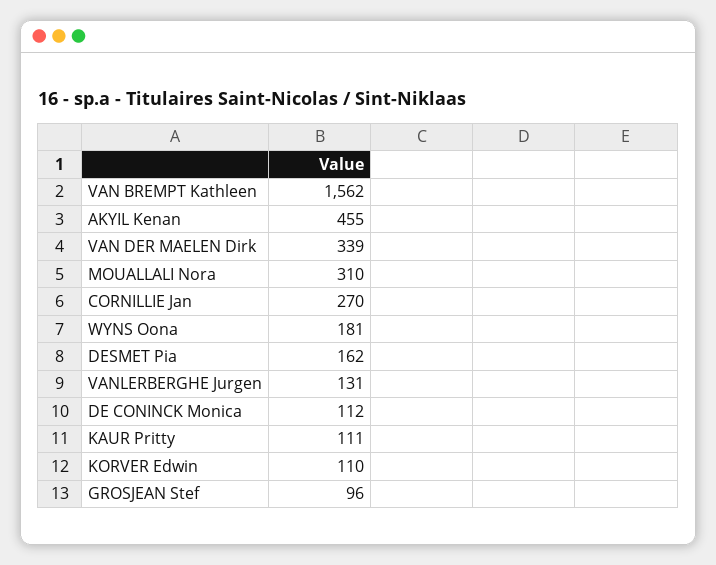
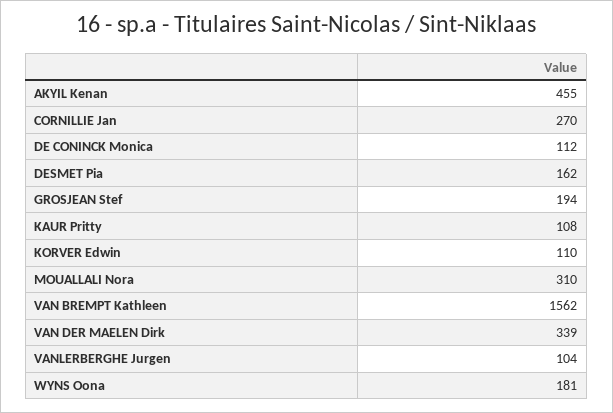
VANLERBERGHE Jurgen: 131 -> 104
KAUR Pritty: 111 -> 108
GROSJEAN Stef: 96 -> 194

